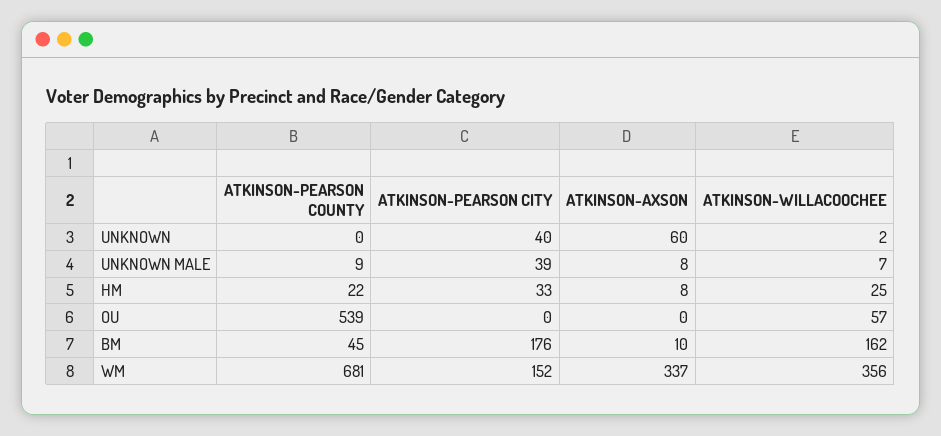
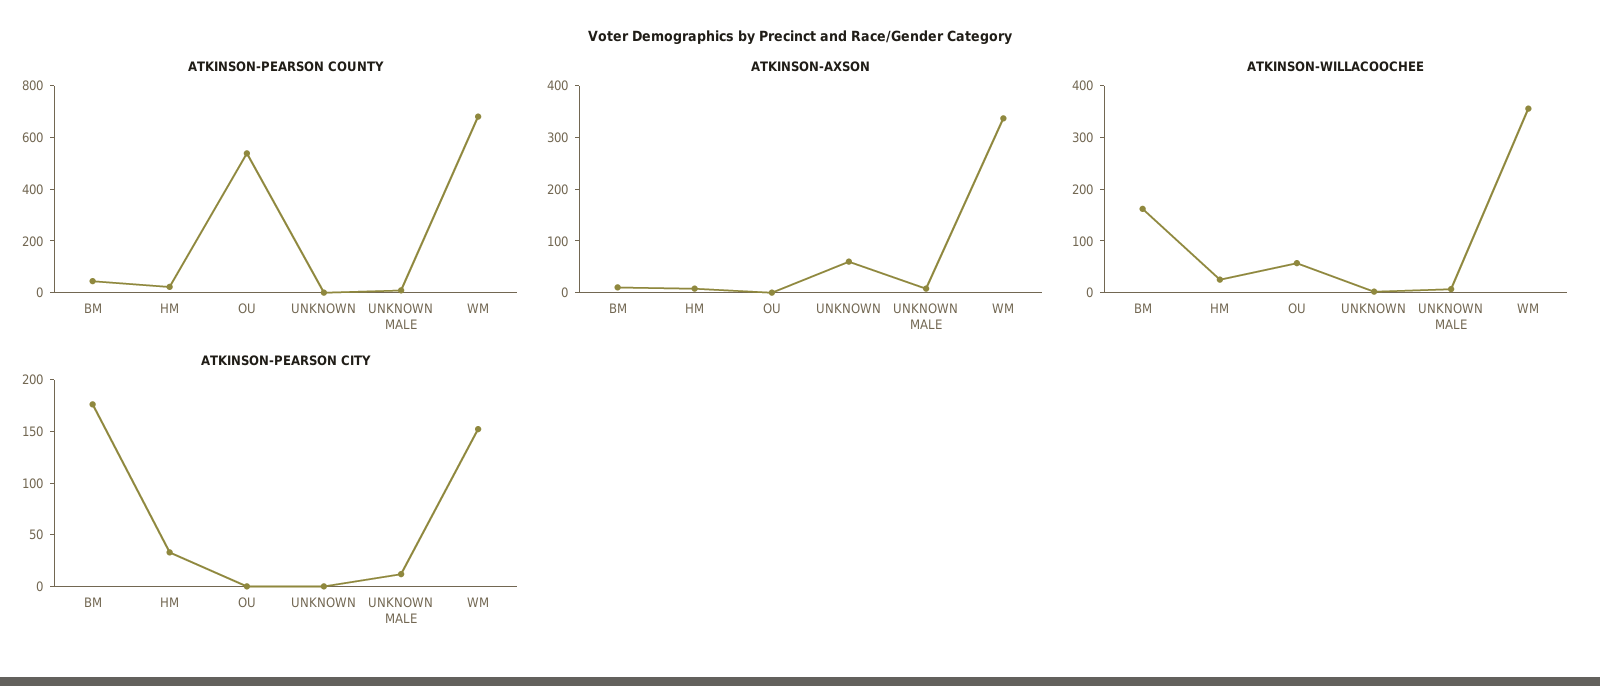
ATKINSON-PEARSON CITY, UNKNOWN: 40 -> 0
ATKINSON-PEARSON CITY, UNKNOWN MALE: 39 -> 10

